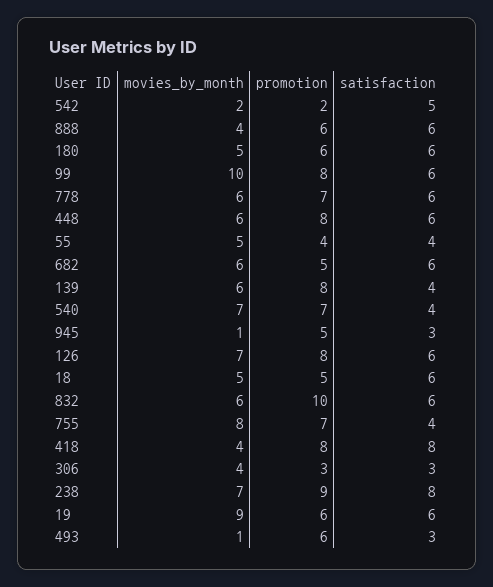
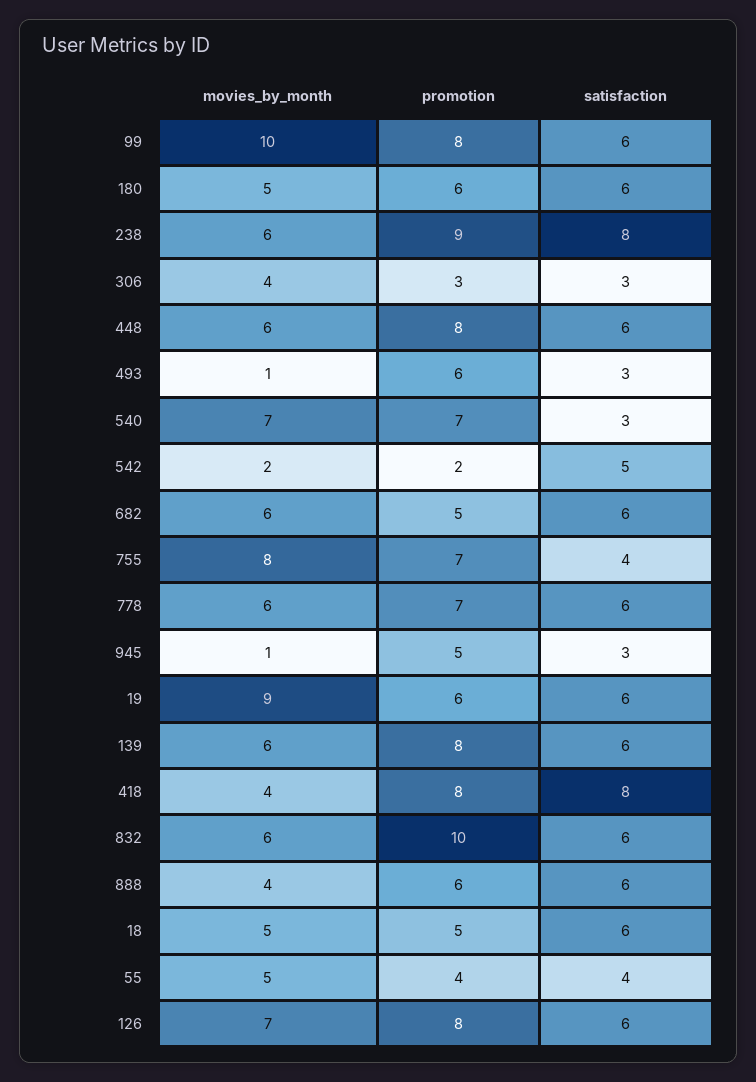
satisfaction, 139: 4 -> 6
satisfaction, 540: 4 -> 3
movies_by_month, 238: 7 -> 6

